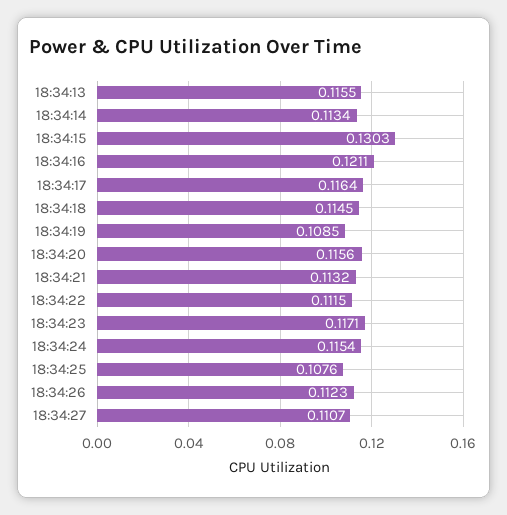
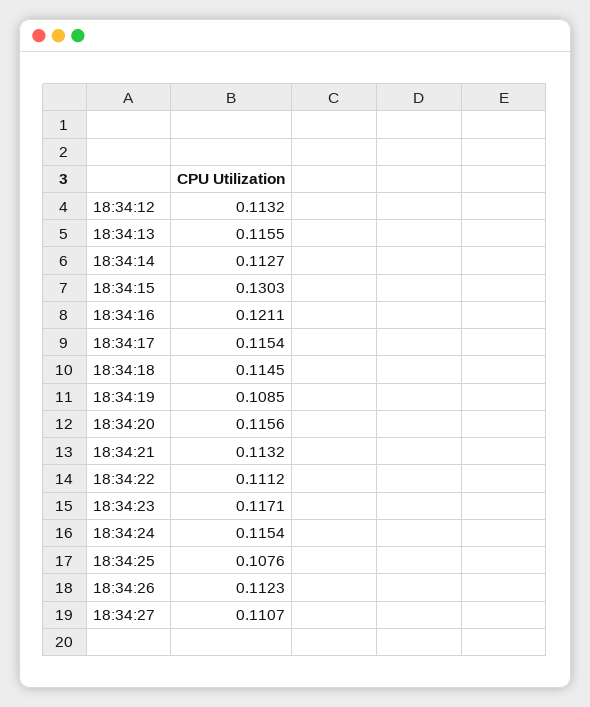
18:34:14: 0.1134 -> 0.1127
18:34:17: 0.1164 -> 0.1154
18:34:22: 0.1115 -> 0.1112
18:34:12: none -> 0.1132

